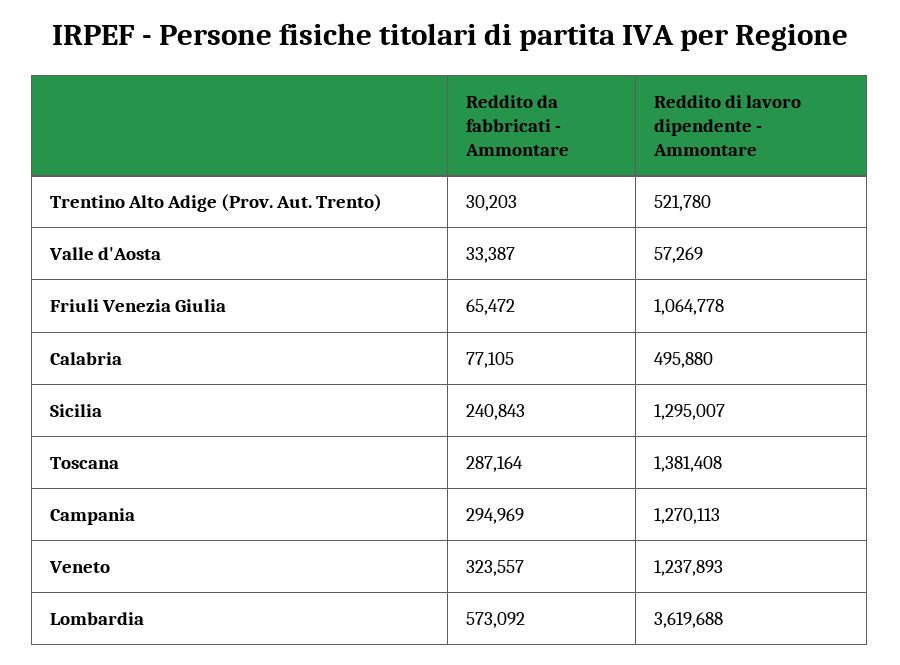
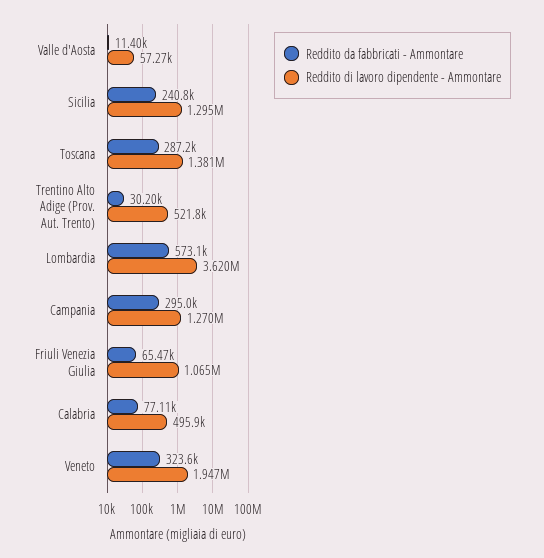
Reddito da fabbricati - Ammontare, Valle d'Aosta: 33387 -> 11400
Reddito di lavoro dipendente - Ammontare, Veneto: 1237893 -> 1947000

